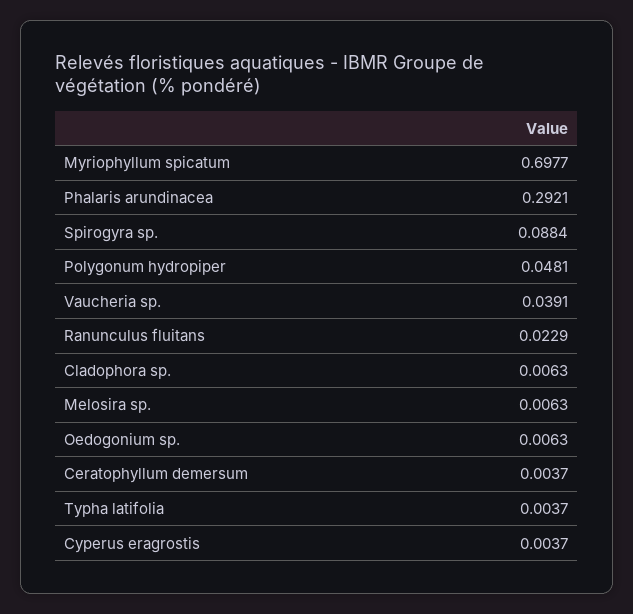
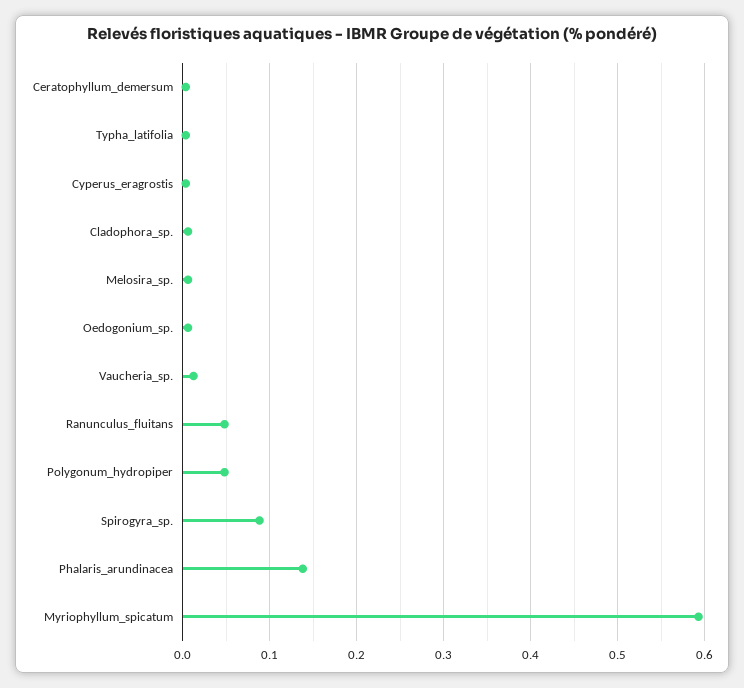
Myriophyllum spicatum: 0.6977 -> 0.59
Phalaris arundinacea: 0.2921 -> 0.14
Vaucheria sp.: 0.0391 -> 0.01
Ranunculus fluitans: 0.0229 -> 0.05

